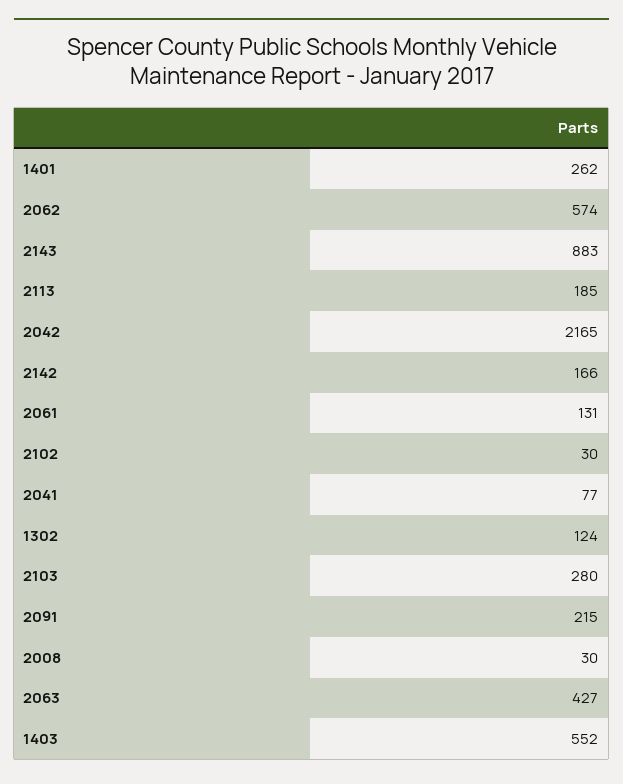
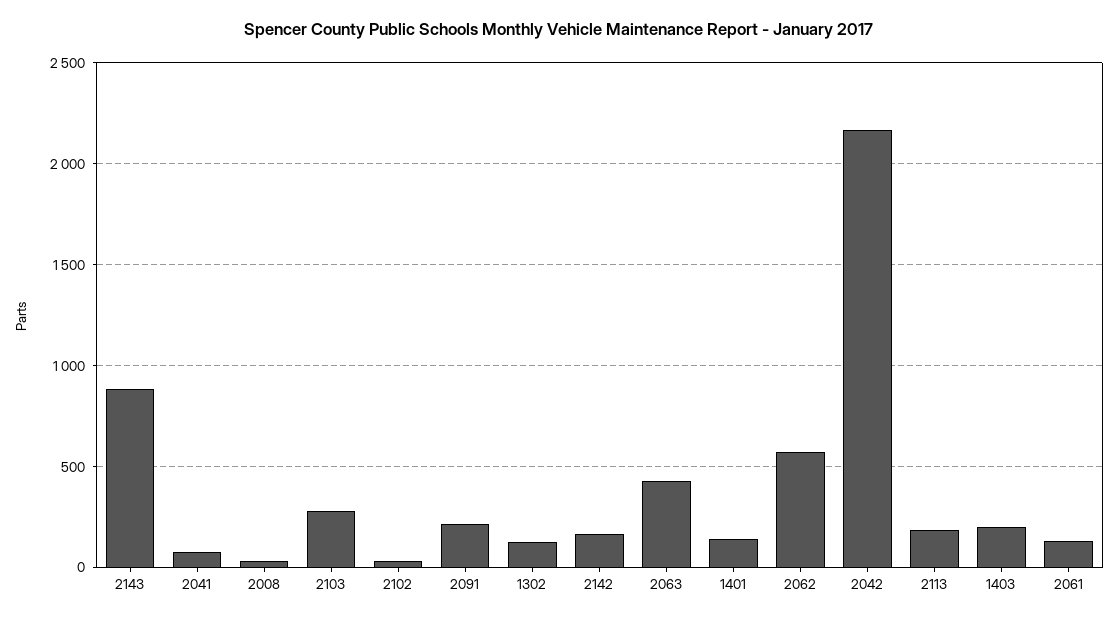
1401: 262 -> 150
1403: 552 -> 200

